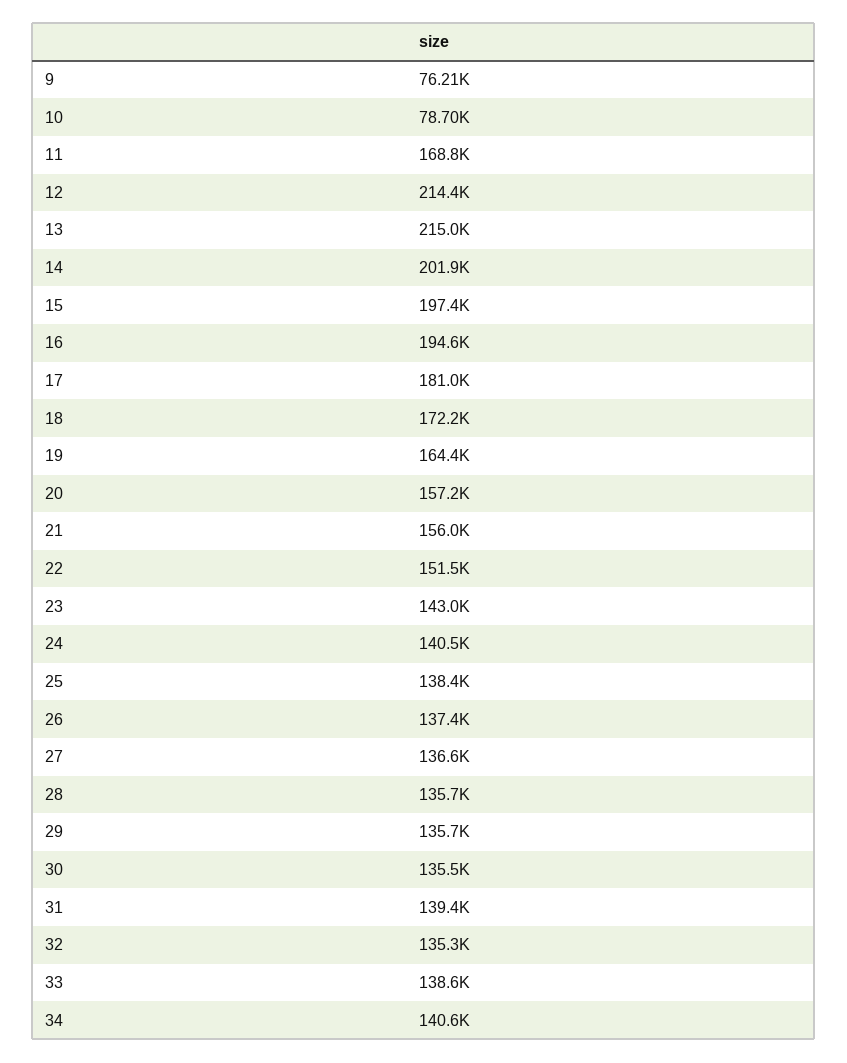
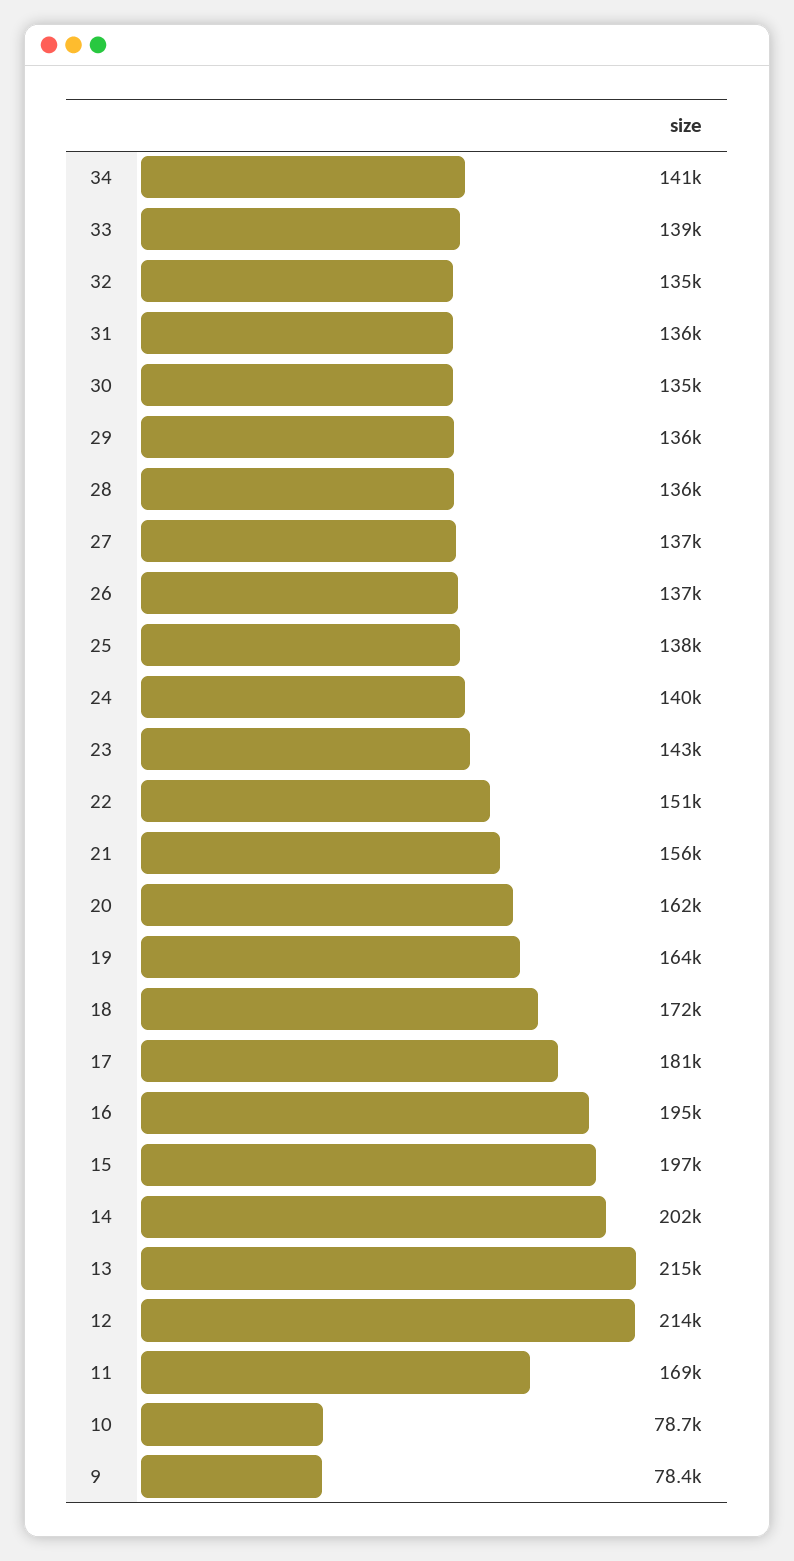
9: 76210 -> 78400
20: 157200 -> 162000
31: 139400 -> 136000

